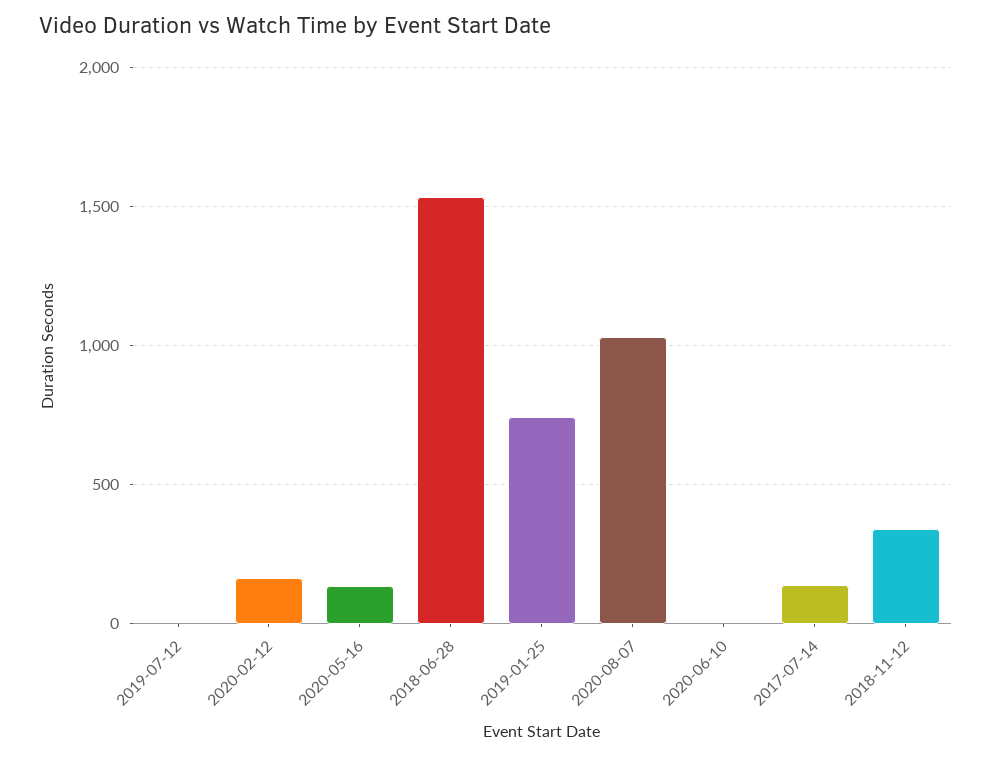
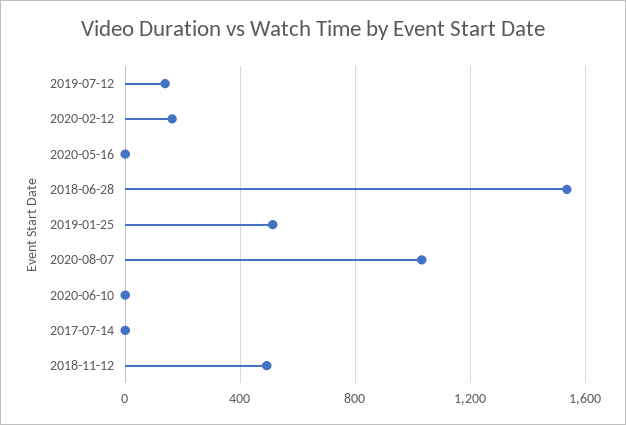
2019-07-12: 0 -> 150
2020-05-16: 150 -> 0
2019-01-25: 750 -> 500
2017-07-14: 150 -> 0
2018-11-12: 350 -> 500

